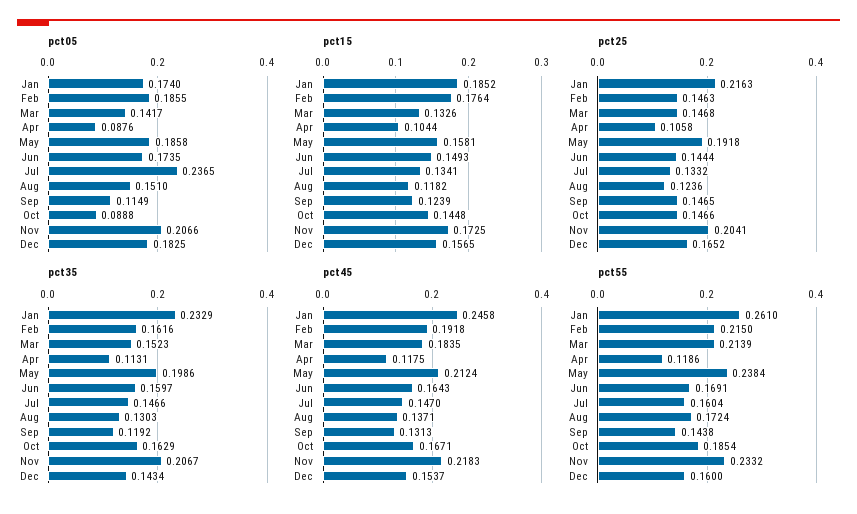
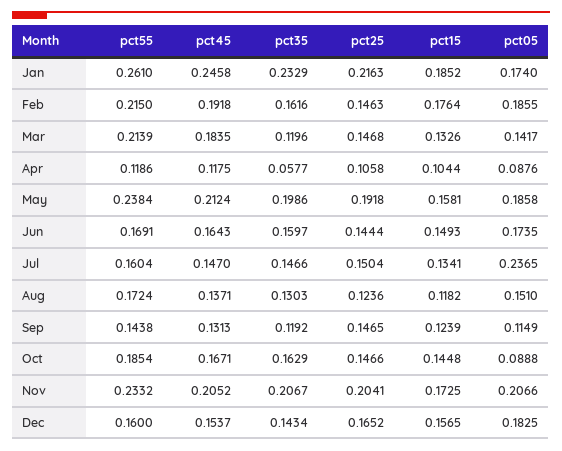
pct25, Jul: 0.1332 -> 0.1504
pct35, Mar: 0.1523 -> 0.1196
pct35, Apr: 0.1131 -> 0.0577
pct45, Nov: 0.2183 -> 0.2052

